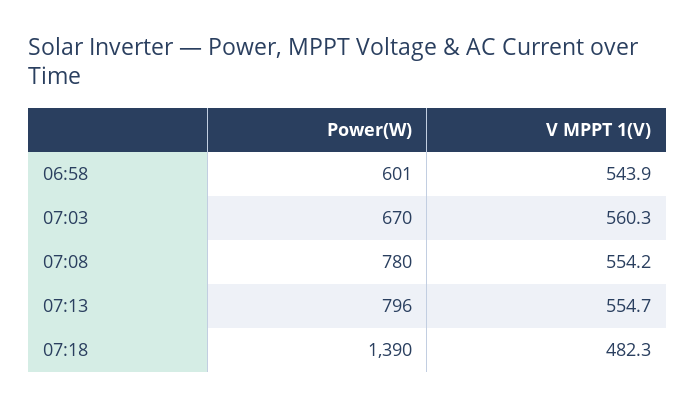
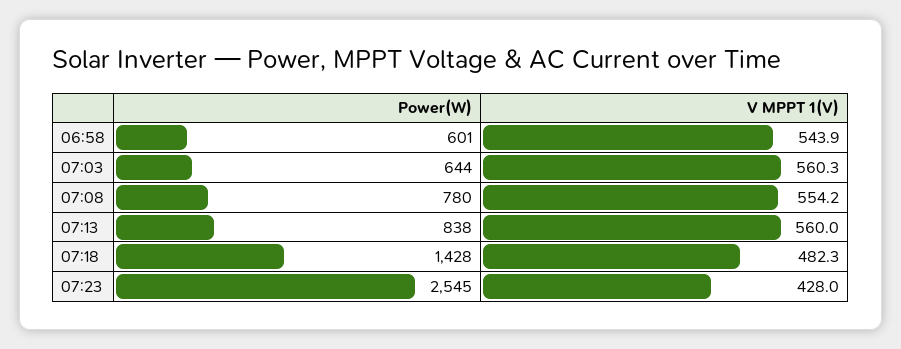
Power(W), 07:03: 670 -> 644
Power(W), 07:13: 796 -> 838
V MPPT 1(V), 07:13: 554.7 -> 560
Power(W), 07:18: 1390 -> 1428
Power(W), 07:23: none -> 2545
V MPPT 1(V), 07:23: none -> 428

